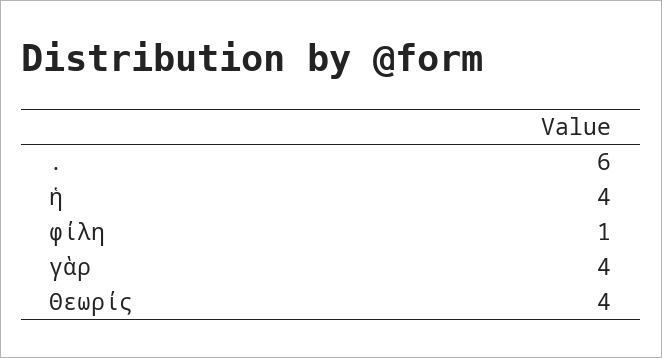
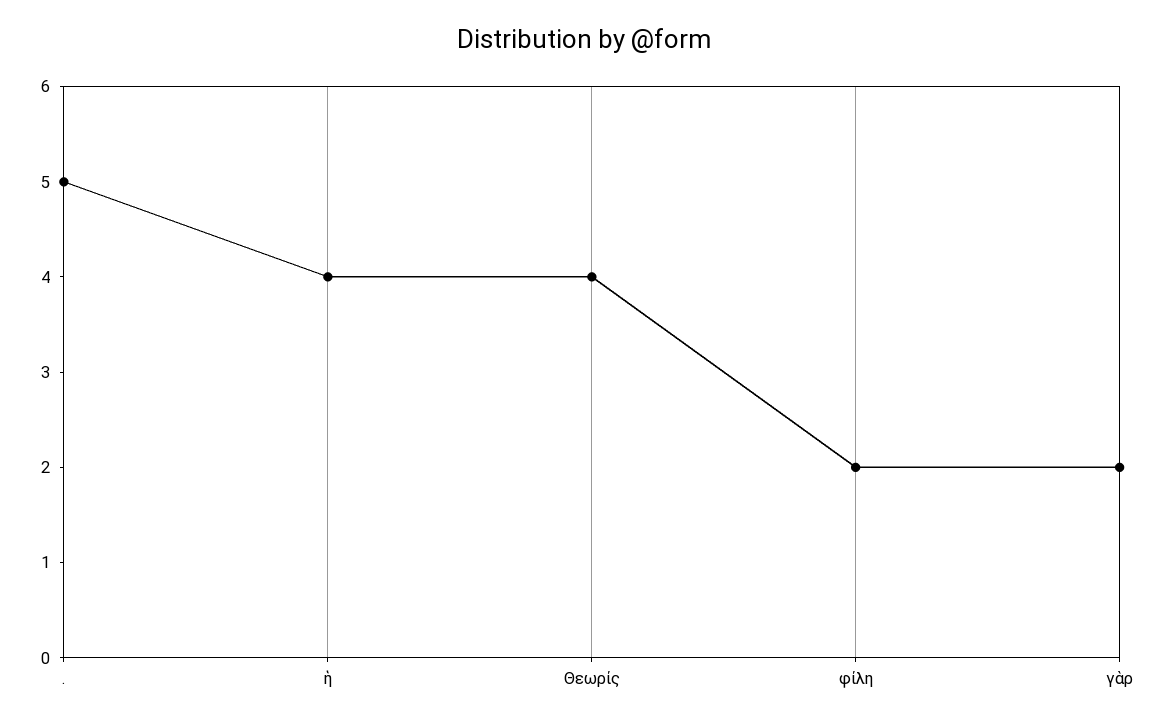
.: 6 -> 5
φίλη: 1 -> 2
γὰρ: 4 -> 2

